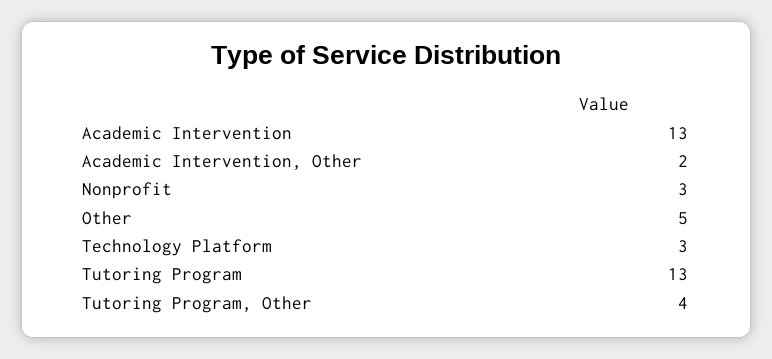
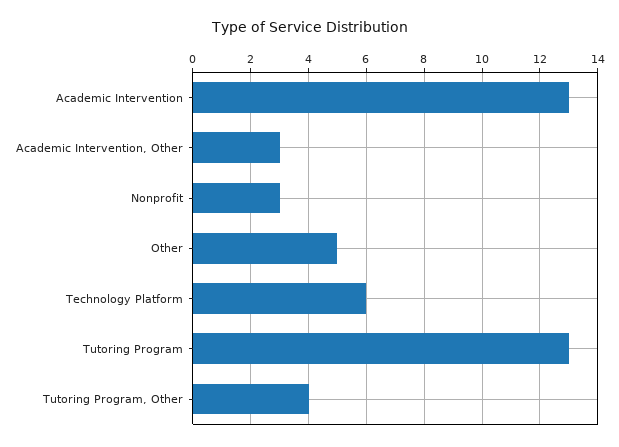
Academic Intervention, Other: 2 -> 3
Technology Platform: 3 -> 6

